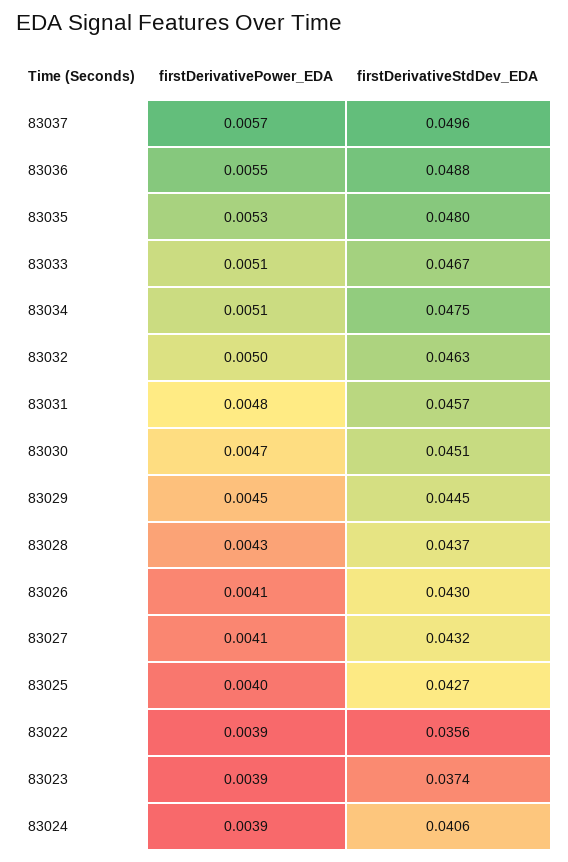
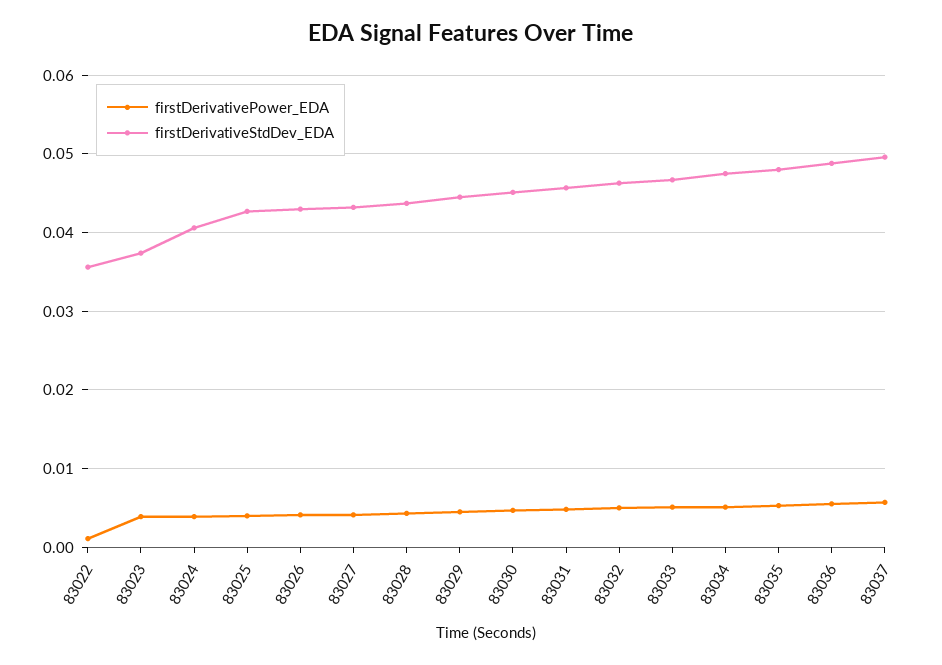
firstDerivativePower_EDA, 83022: 0.0039 -> 0.001

